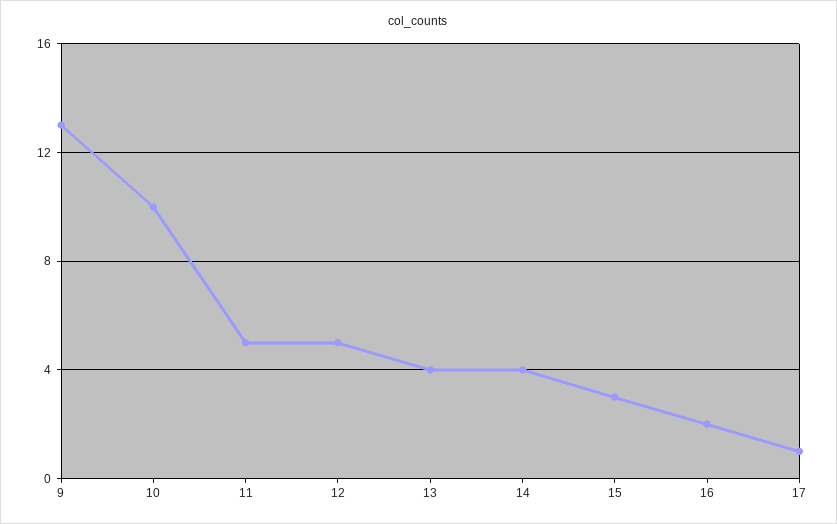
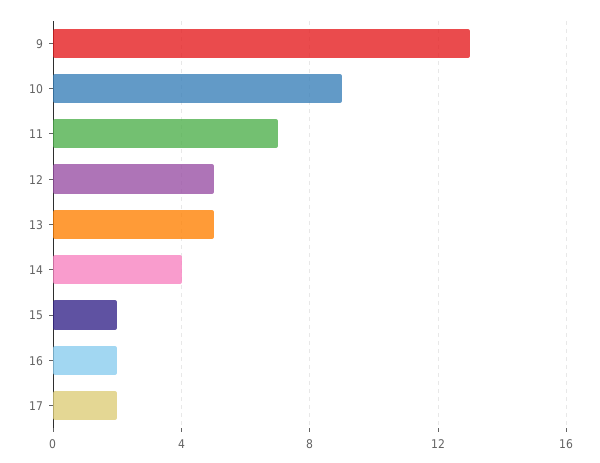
10: 10 -> 9
11: 5 -> 7
13: 4 -> 5
15: 3 -> 2
17: 1 -> 2

